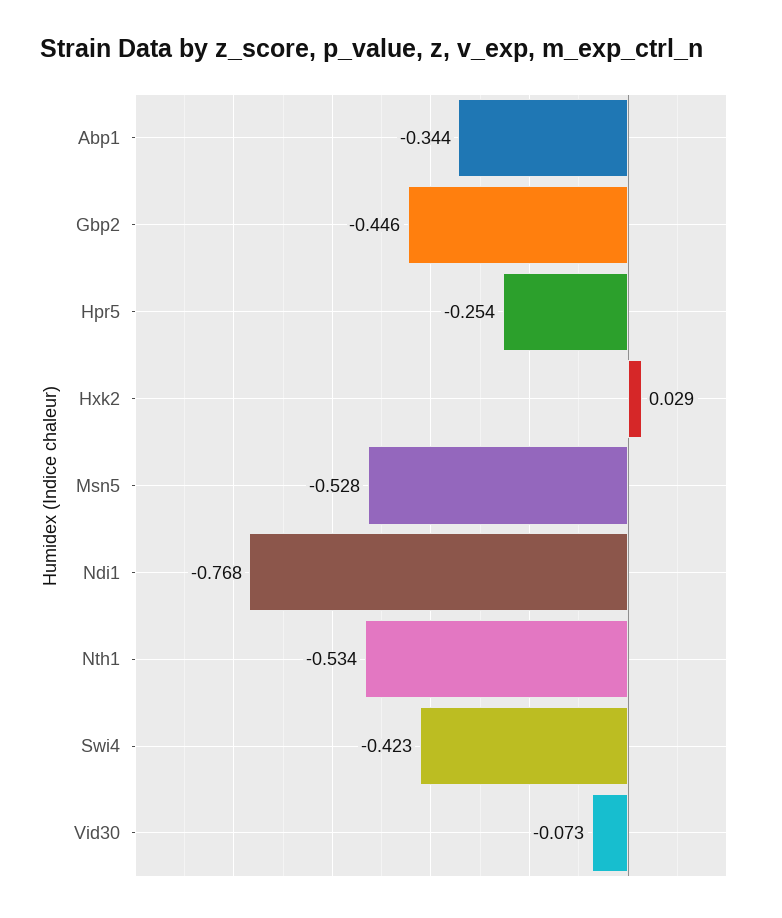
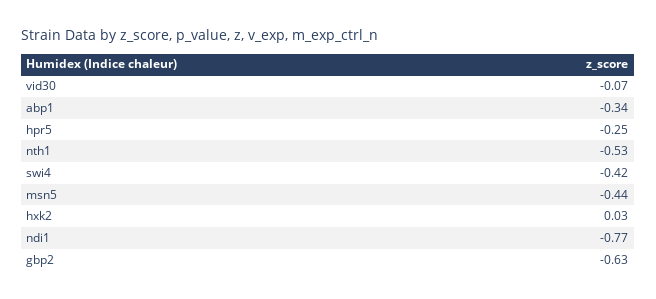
Gbp2: -0.446 -> -0.63
Msn5: -0.528 -> -0.44

